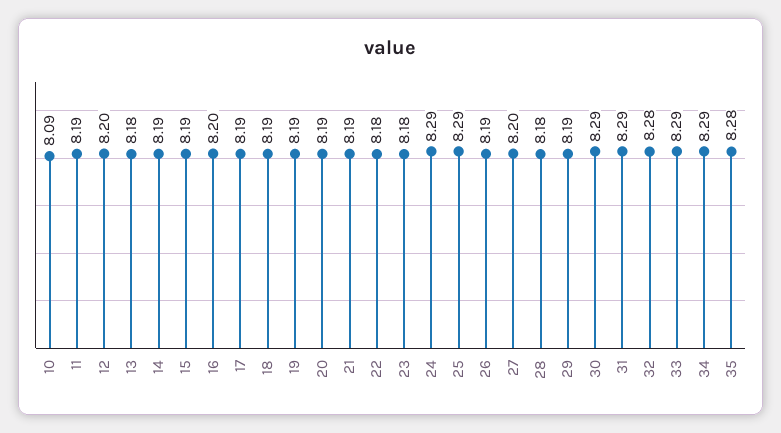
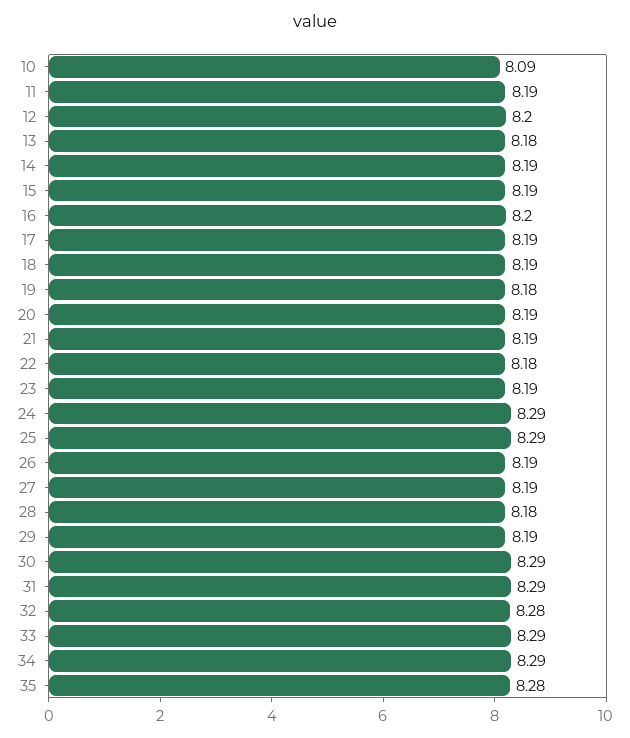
19: 8.19 -> 8.18
23: 8.18 -> 8.19
27: 8.2 -> 8.19

